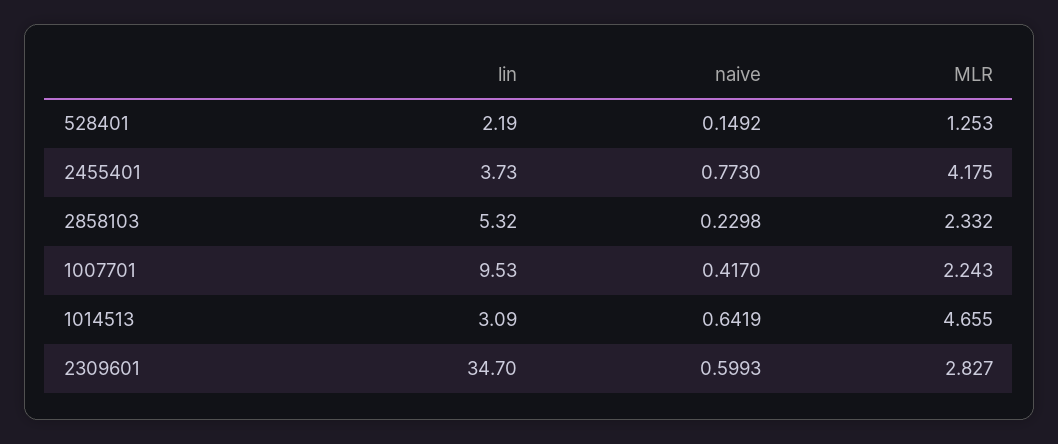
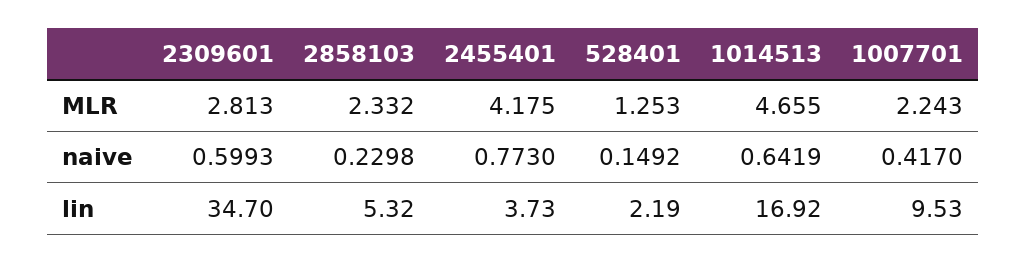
lin, 1014513: 3.09 -> 16.92
MLR, 2309601: 2.827 -> 2.813

